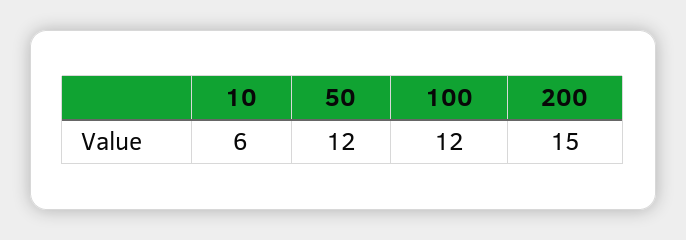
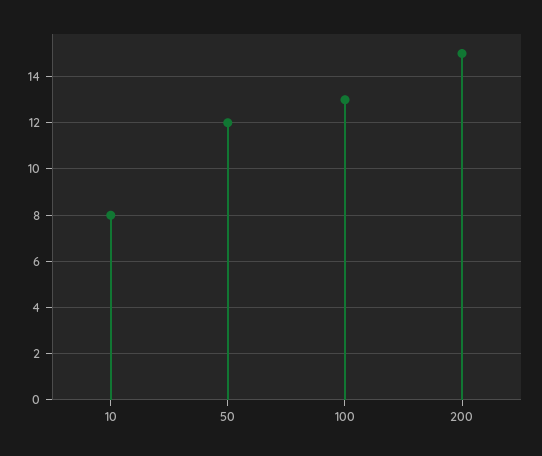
10: 6 -> 8
100: 12 -> 13

